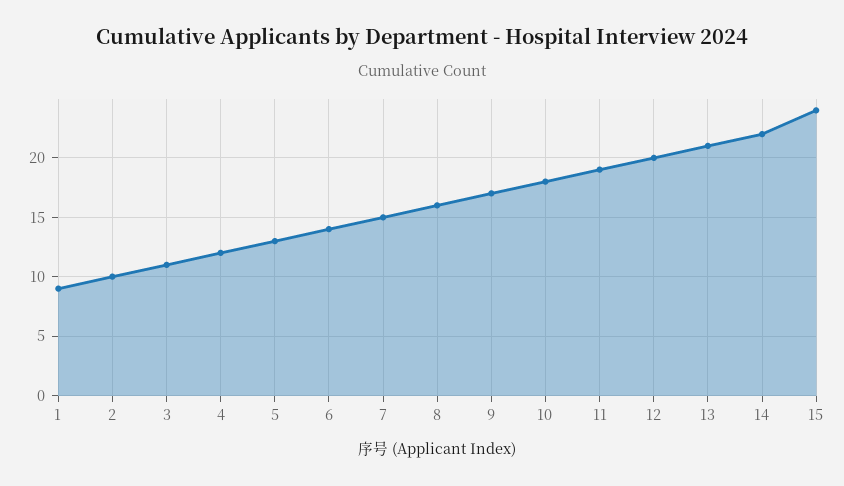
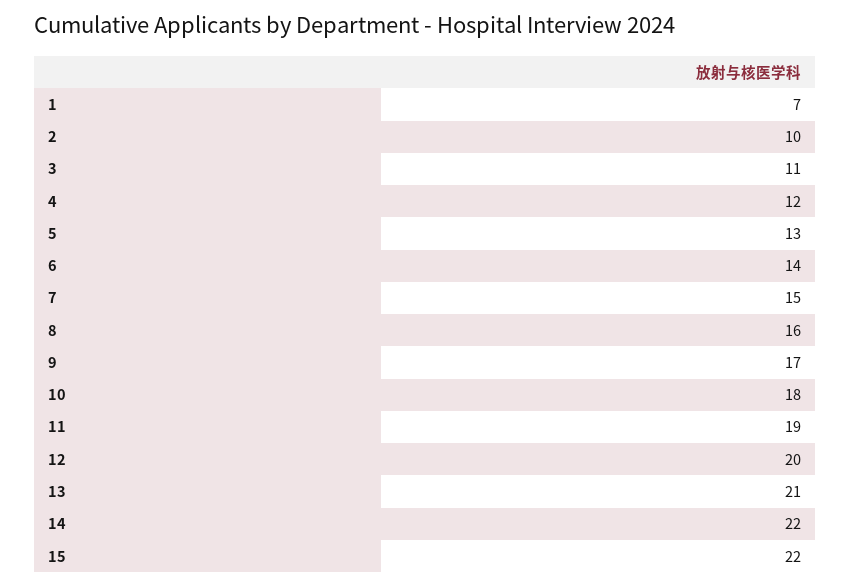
1: 9 -> 7
15: 24 -> 22

